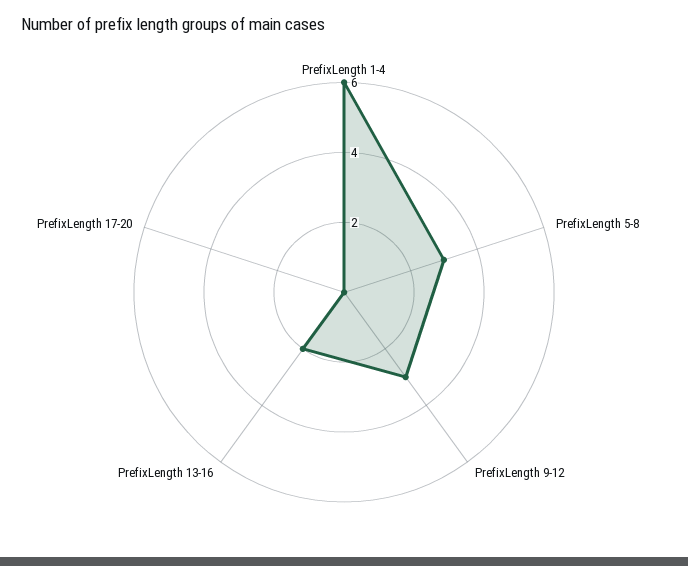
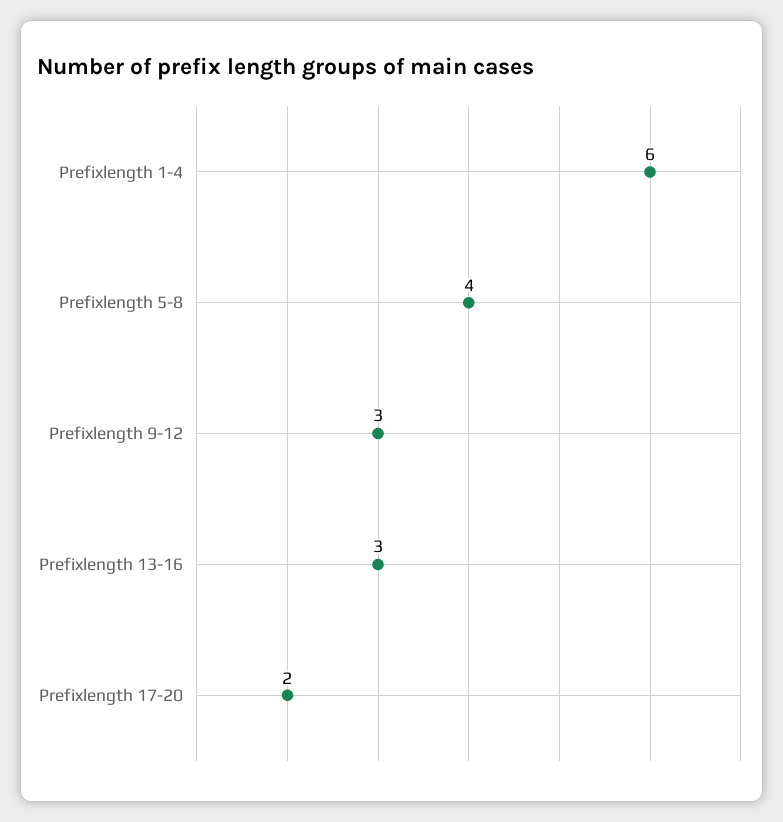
PrefixLength 5-8: 3 -> 4
PrefixLength 13-16: 2 -> 3
PrefixLength 17-20: 0 -> 2

